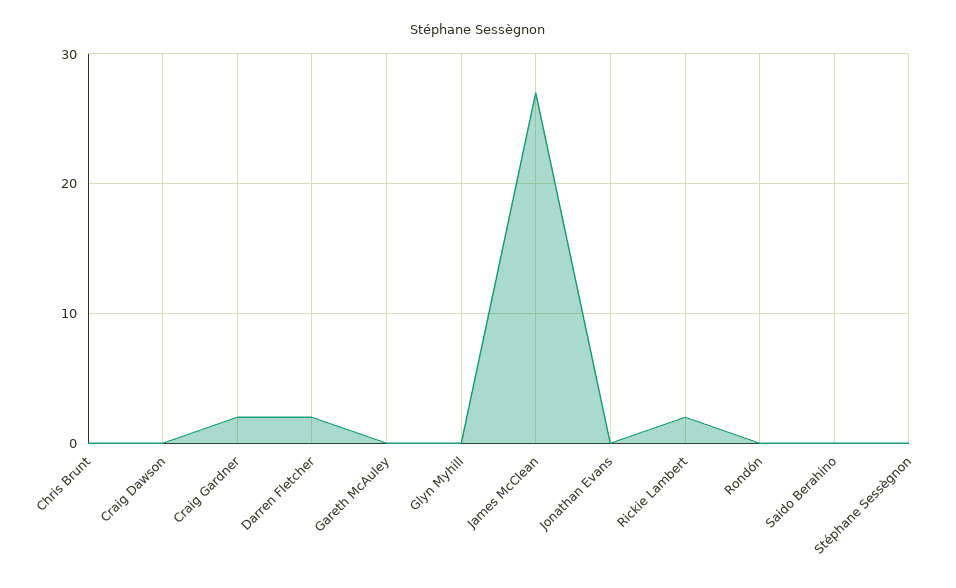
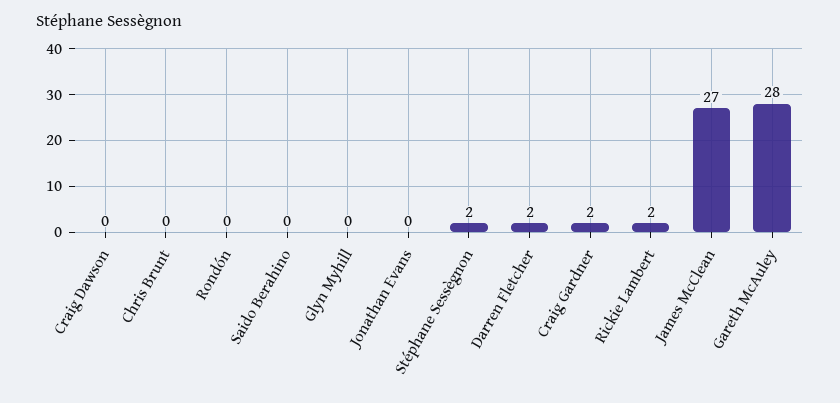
Gareth McAuley: 0 -> 28
Stéphane Sessègnon: 0 -> 2

